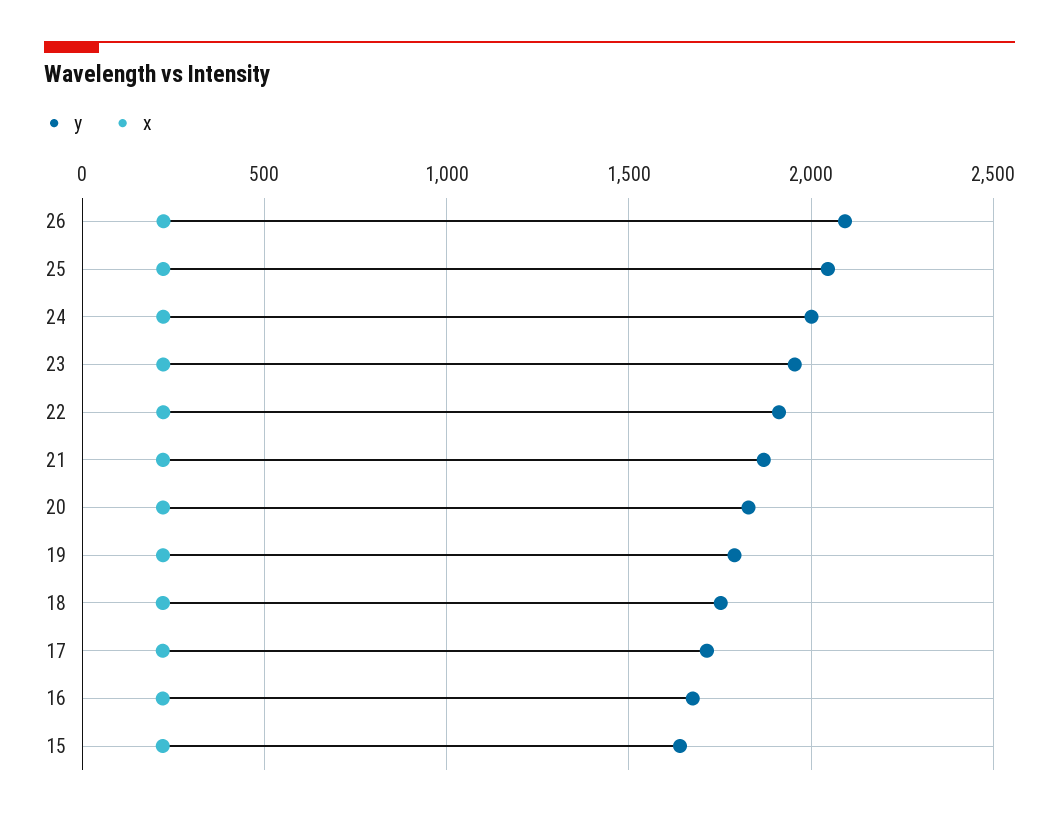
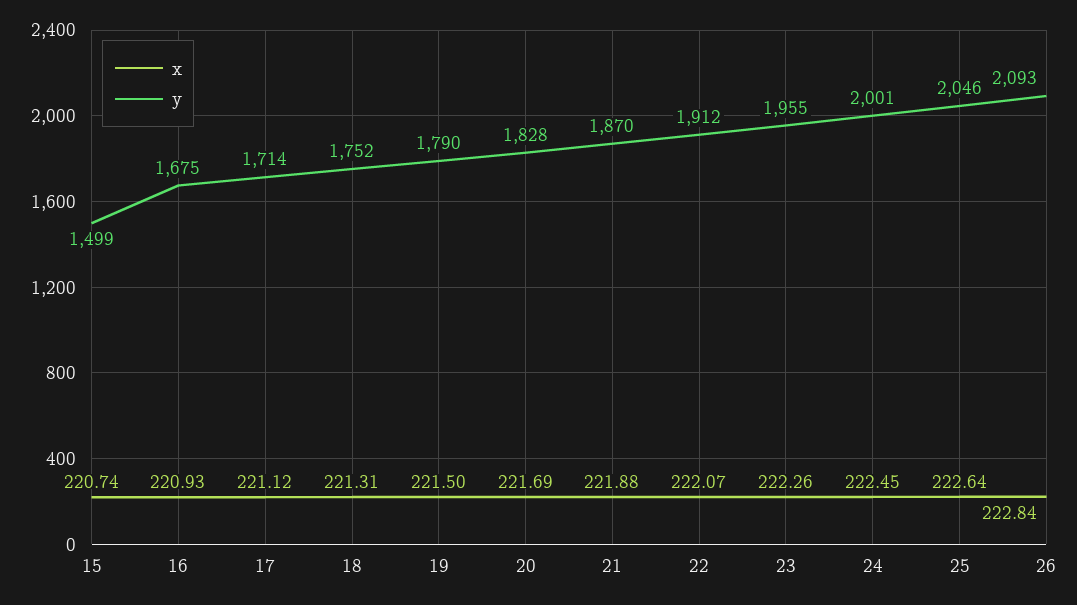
y, 15: 1650 -> 1499

